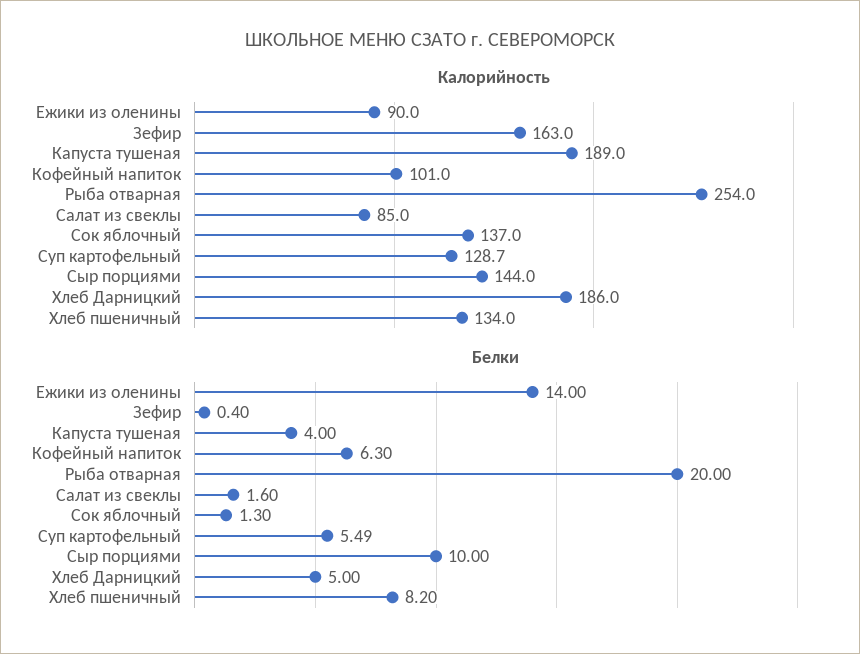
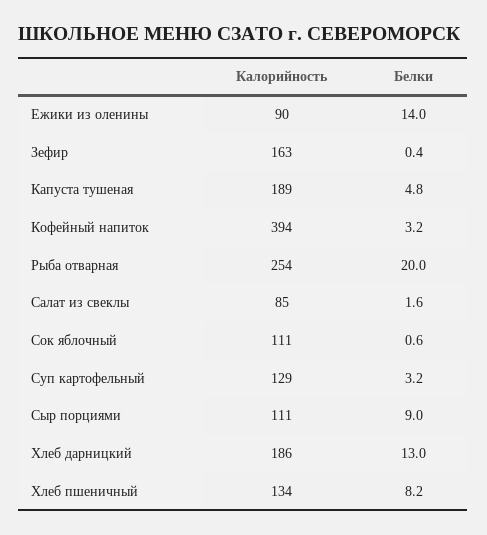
Калорийность, Кофейный напиток: 101 -> 394
Калорийность, Сок яблочный: 137 -> 111
Калорийность, Сыр порциями: 144 -> 111
Белки, Капуста тушеная: 4 -> 4.8
Белки, Кофейный напиток: 6.3 -> 3.2
Белки, Сок яблочный: 1.3 -> 0.6
Белки, Суп картофельный: 5.49 -> 3.2
Белки, Сыр порциями: 10 -> 9
Белки, Хлеб Дарницкий: 5 -> 13

